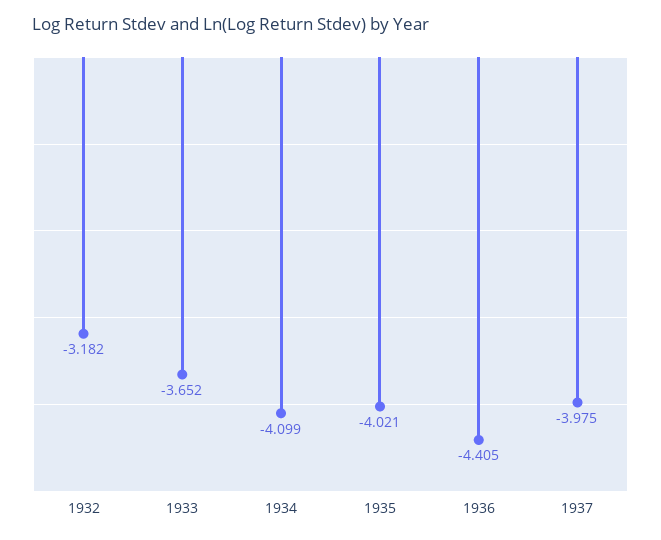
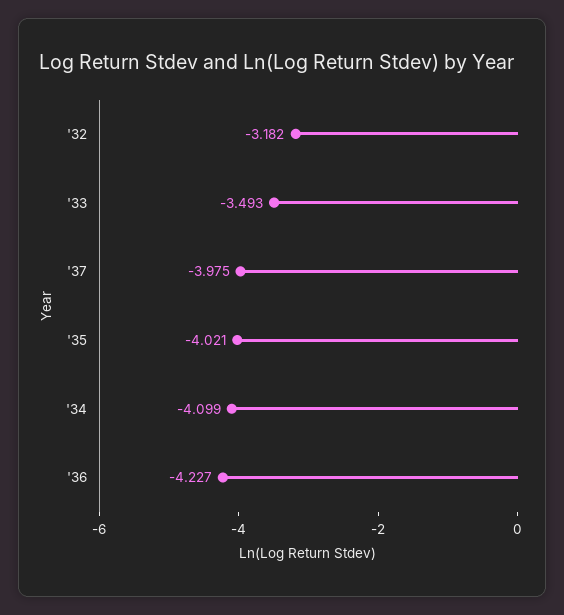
1933: -3.652 -> -3.493
1936: -4.405 -> -4.227

